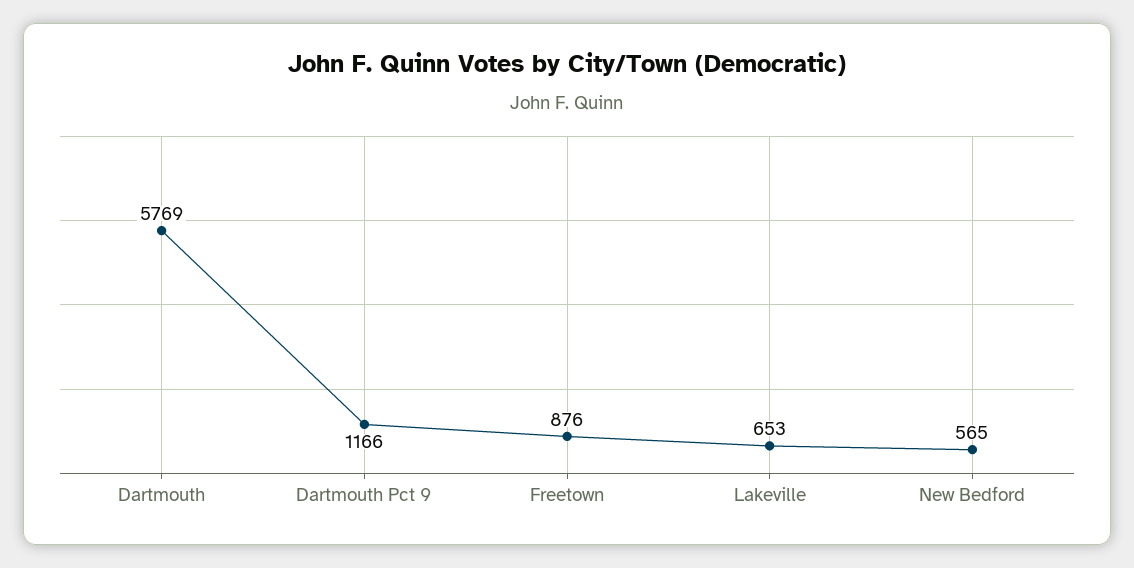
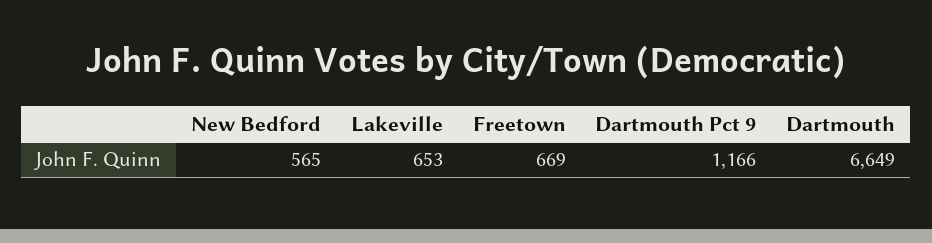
Dartmouth: 5769 -> 6649
Freetown: 876 -> 669

